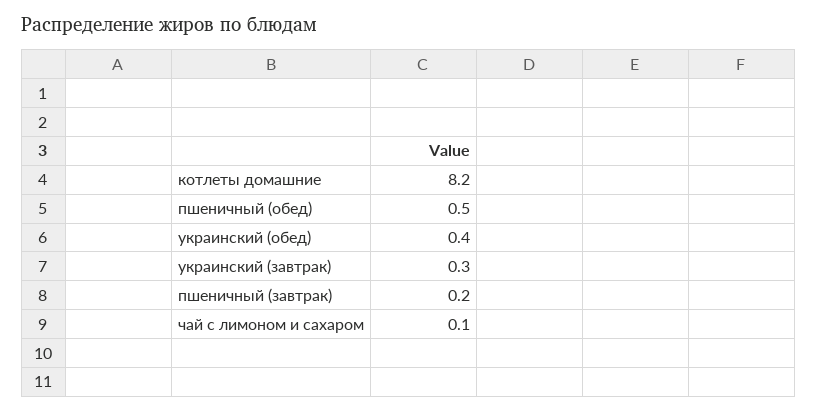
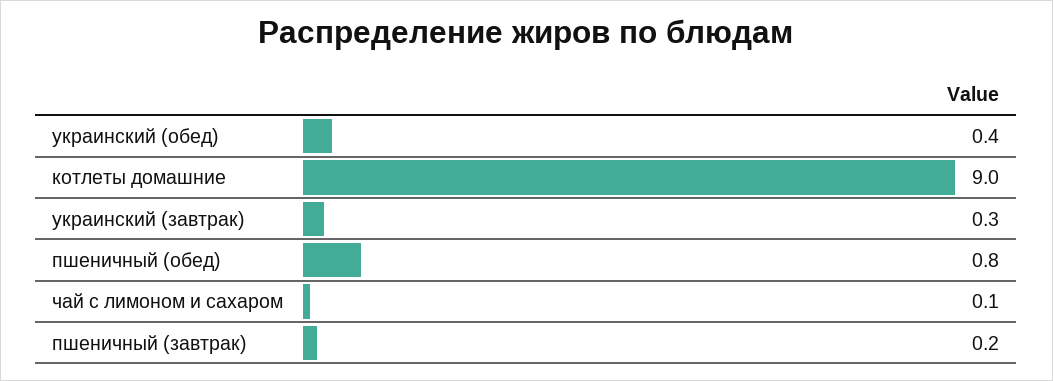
котлеты домашние: 8.2 -> 9
пшеничный (обед): 0.5 -> 0.8

